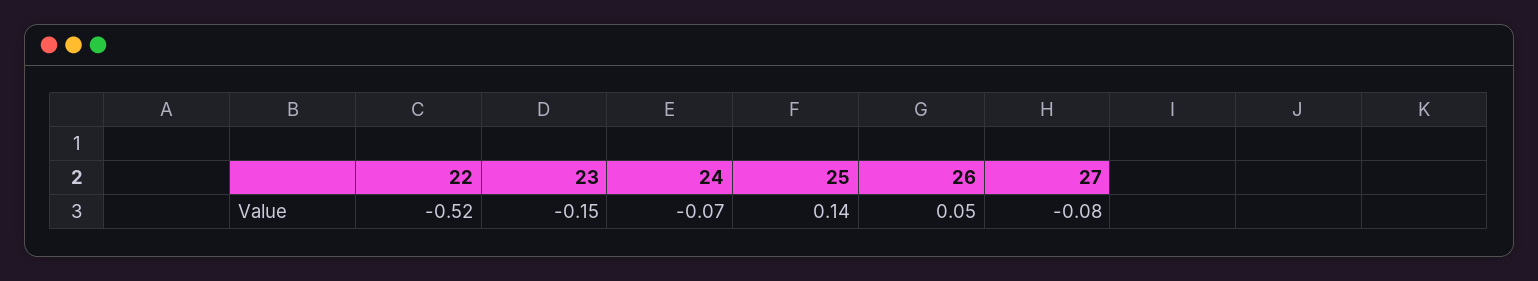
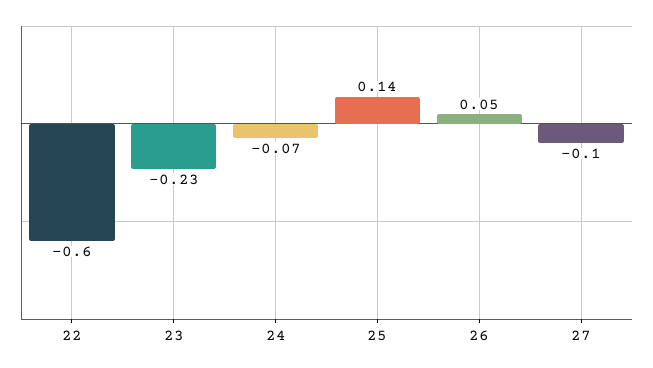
22: -0.52 -> -0.6
23: -0.15 -> -0.23
27: -0.08 -> -0.1

